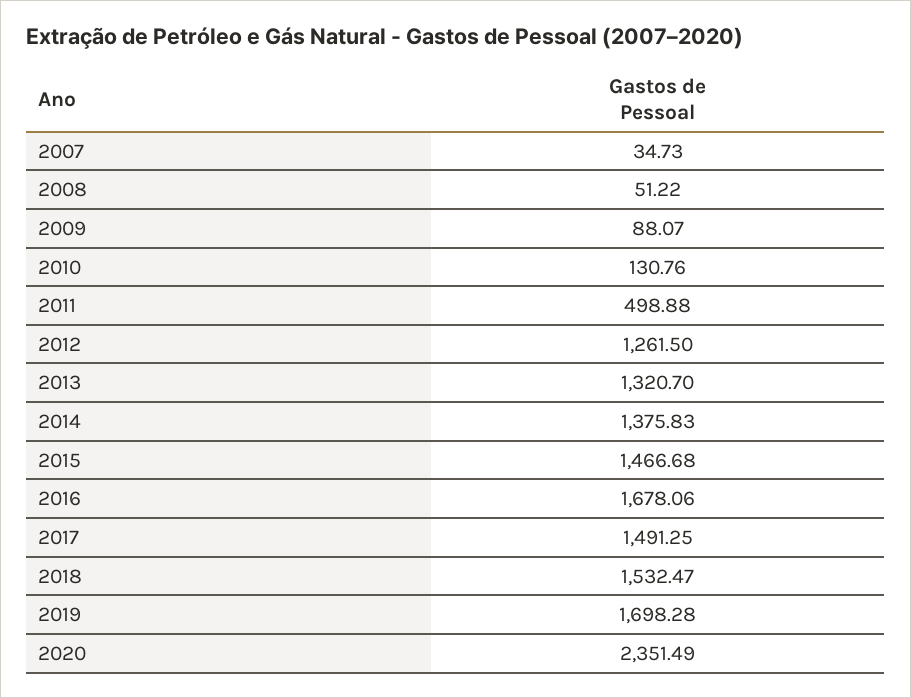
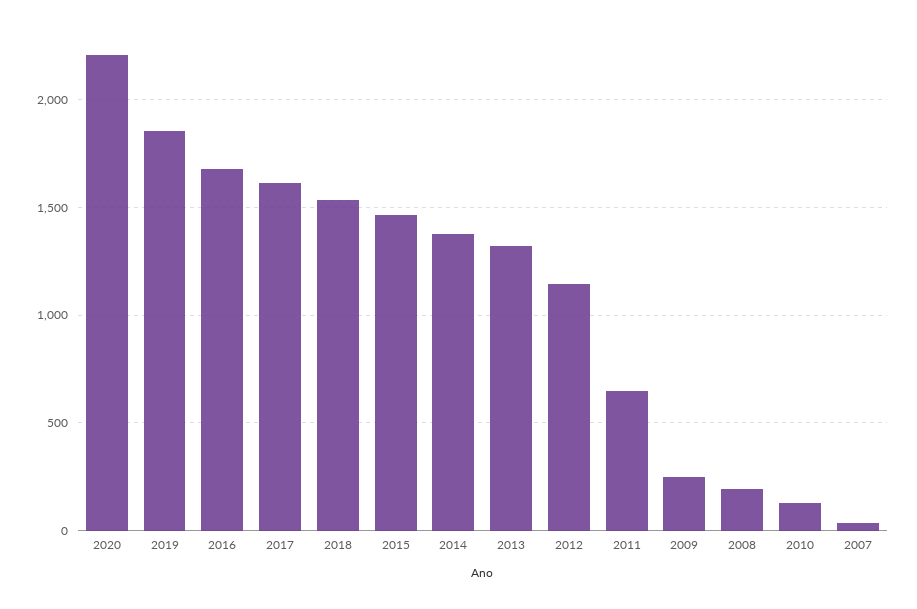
2008: 51.22 -> 200
2009: 88.07 -> 250
2011: 498.88 -> 650
2012: 1261.5 -> 1150
2017: 1491.25 -> 1600
2019: 1698.28 -> 1850
2020: 2351.49 -> 2200

